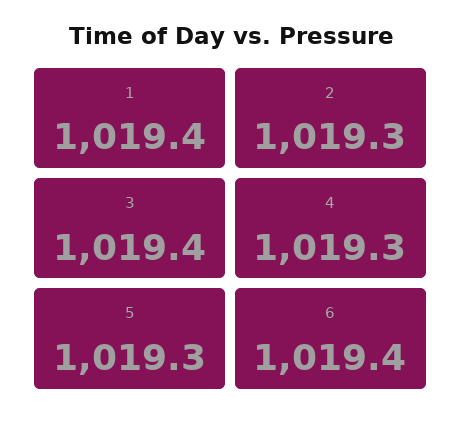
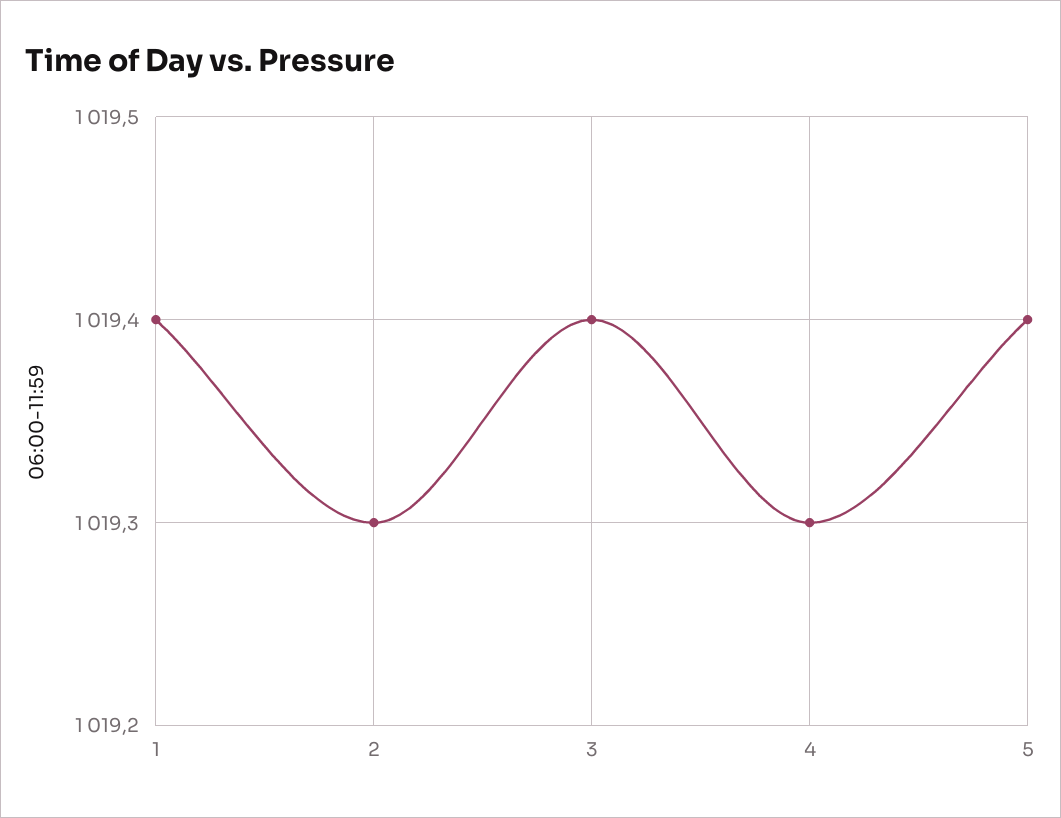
5: 1019.3 -> 1019.4
6: 1019.4 -> none

